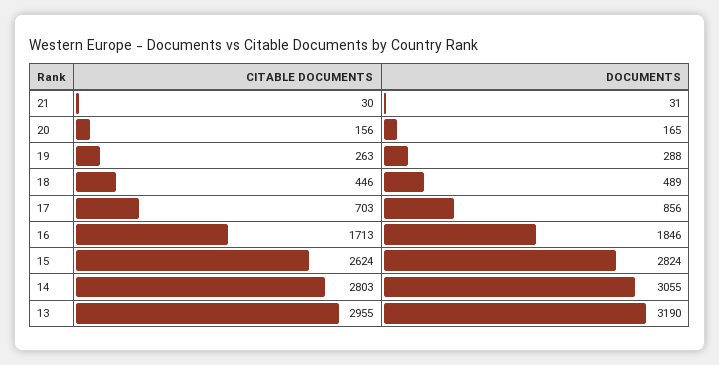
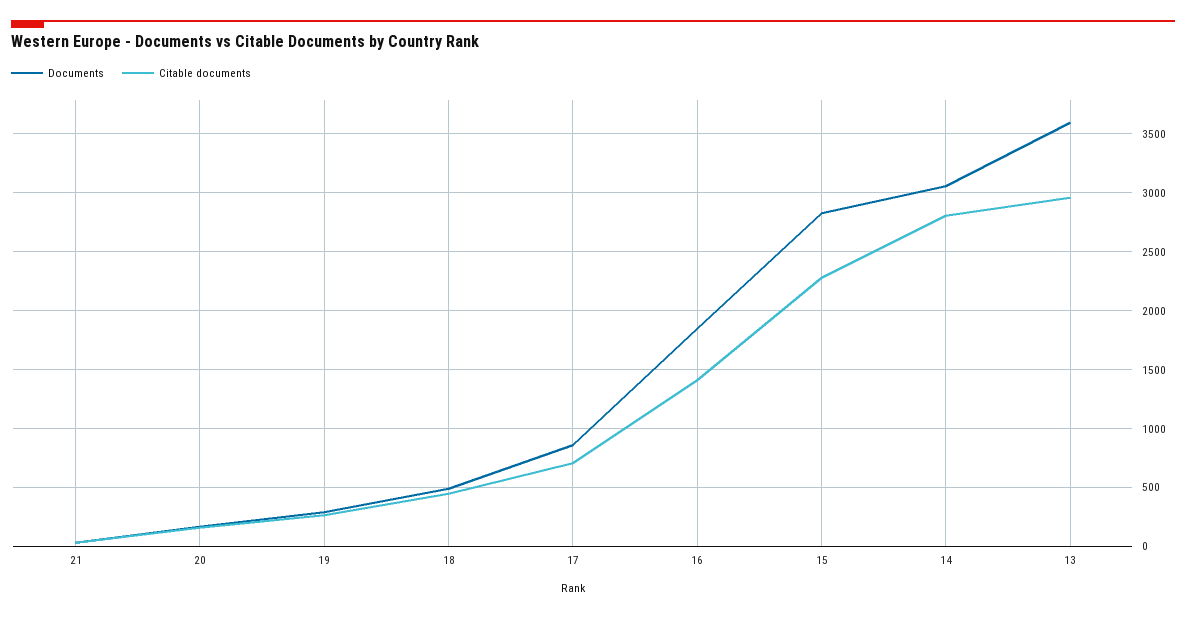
CITABLE DOCUMENTS, 16: 1713 -> 1400
CITABLE DOCUMENTS, 15: 2624 -> 2300
DOCUMENTS, 13: 3190 -> 3600

